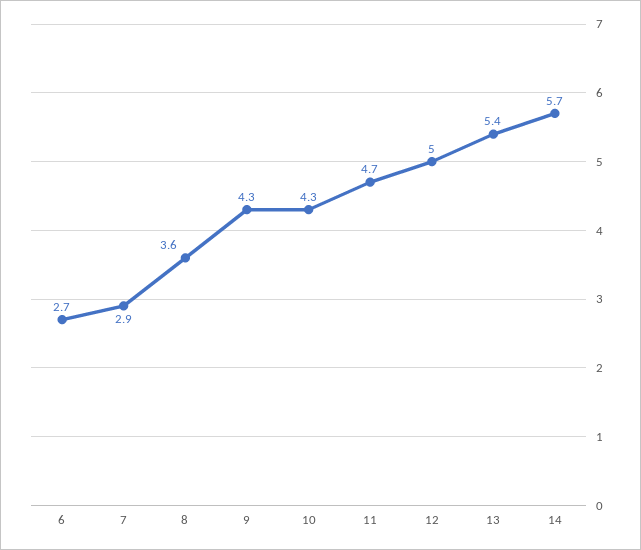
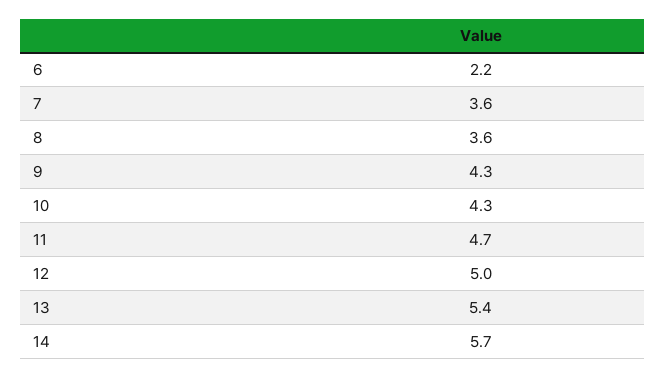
6: 2.7 -> 2.2
7: 2.9 -> 3.6

